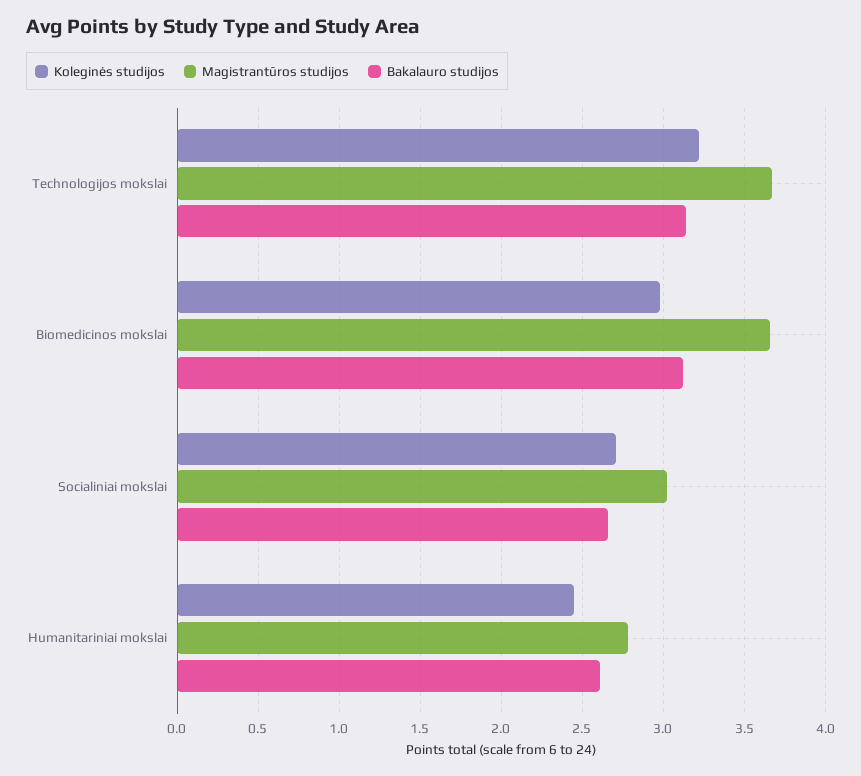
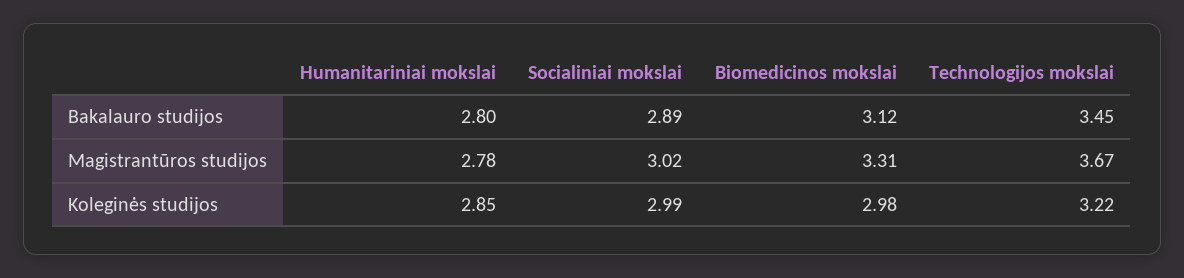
Bakalauro studijos, Technologijos mokslai: 3.15 -> 3.45
Magistrantūros studijos, Biomedicinos mokslai: 3.65 -> 3.31
Koleginės studijos, Socialiniai mokslai: 2.7 -> 2.99
Bakalauro studijos, Socialiniai mokslai: 2.65 -> 2.89
Koleginės studijos, Humanitariniai mokslai: 2.45 -> 2.85
Bakalauro studijos, Humanitariniai mokslai: 2.6 -> 2.8

